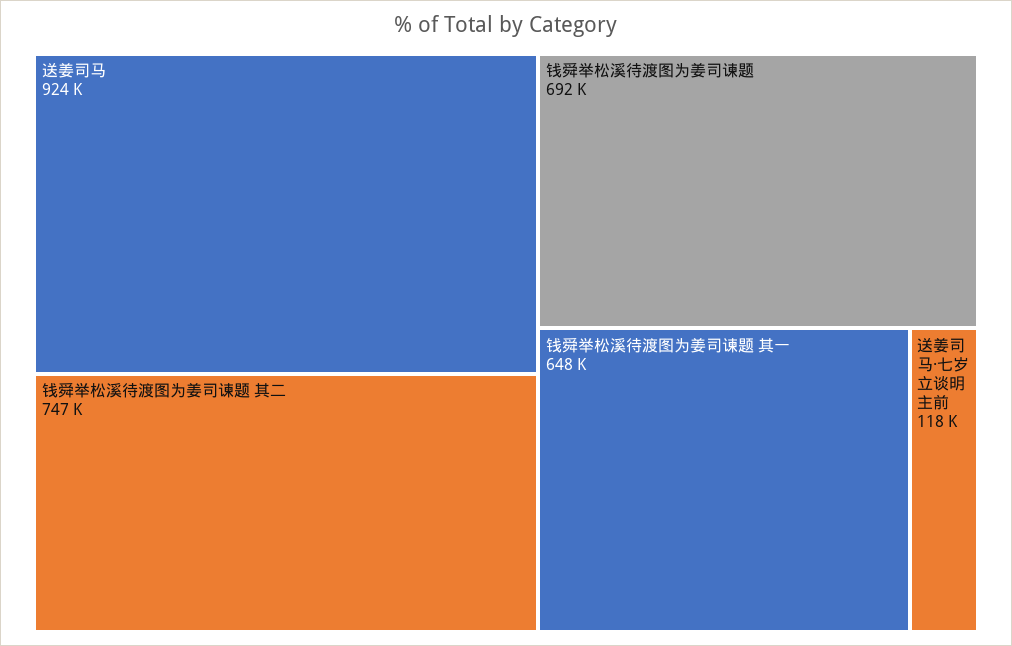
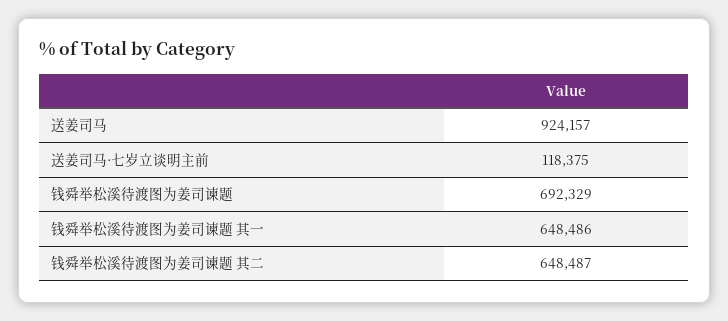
钱舜举松溪待渡图为姜司谏题 其二: 747000 -> 648487

